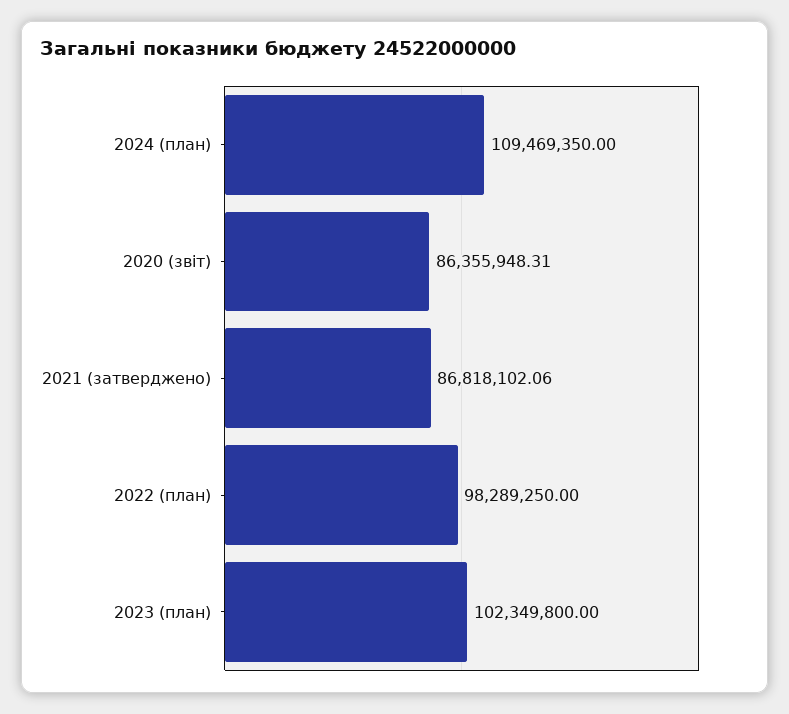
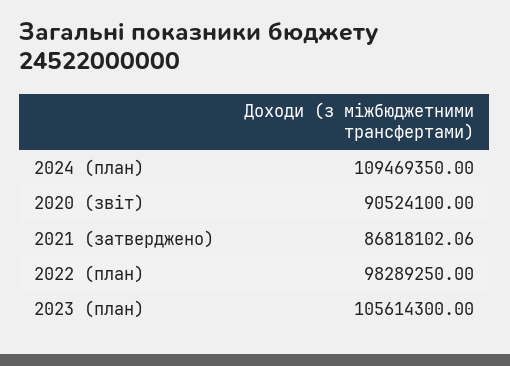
2020 (звіт): 86355948.31 -> 90524100
2023 (план): 102349800 -> 105614300

